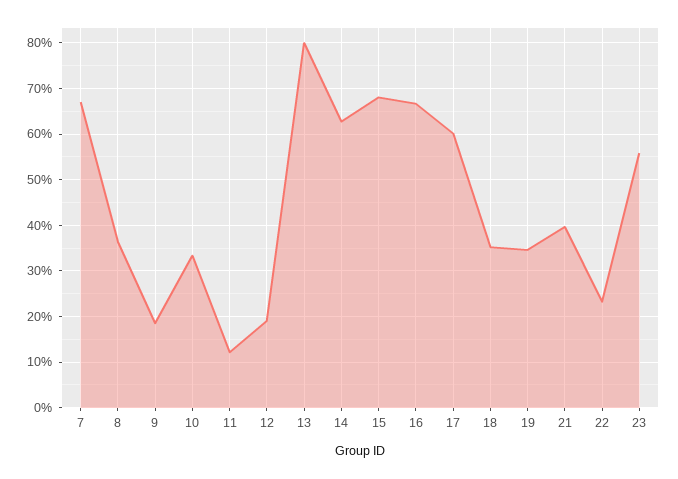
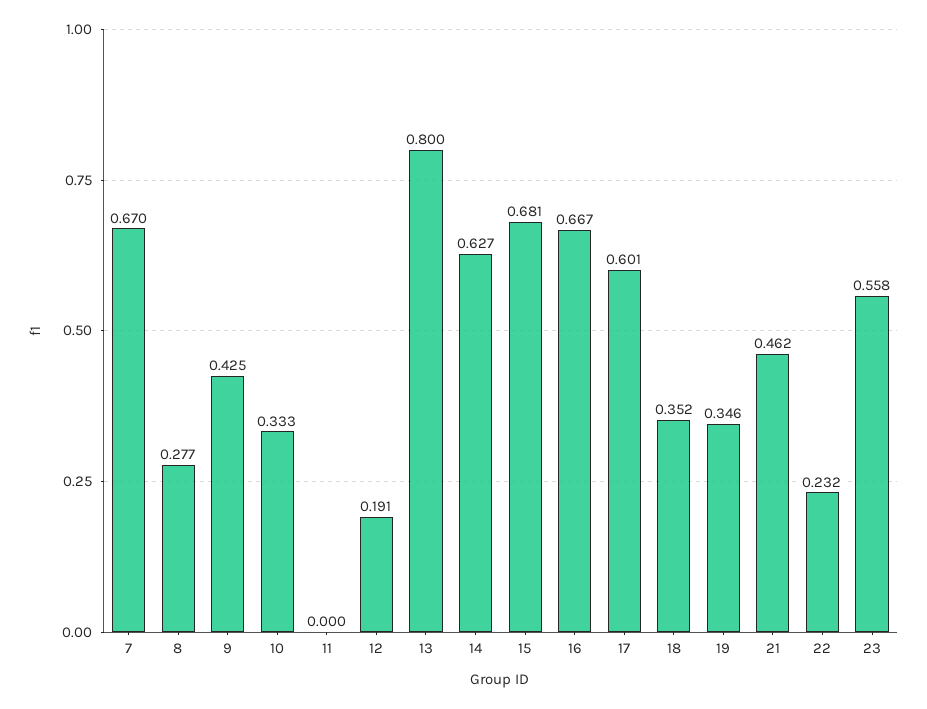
8: 0.36 -> 0.277
9: 0.18 -> 0.425
11: 0.12 -> 0
21: 0.4 -> 0.462

